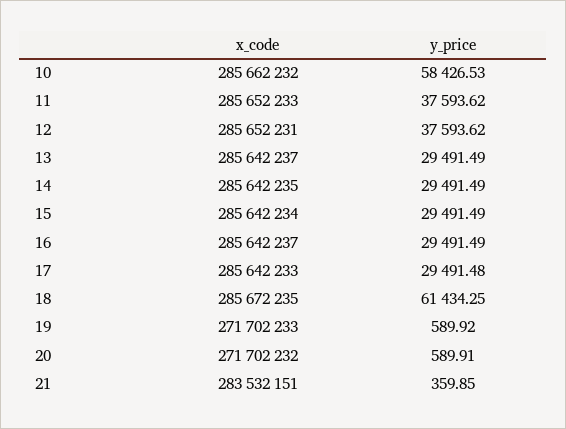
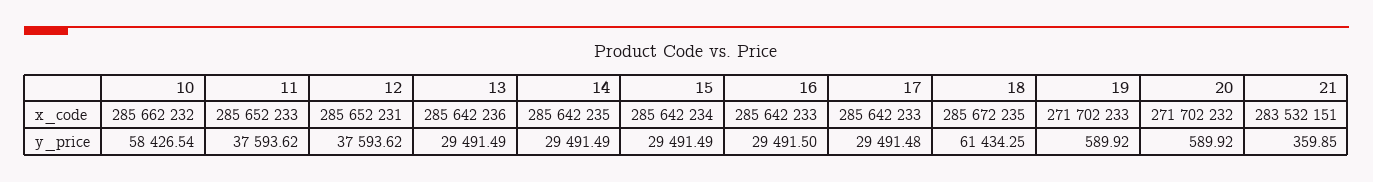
y_price, 10: 58426.53 -> 58426.54
x_code, 13: 285642237 -> 285642236
x_code, 16: 285642237 -> 285642233
y_price, 16: 29491.49 -> 29491.5
y_price, 20: 589.91 -> 589.92

